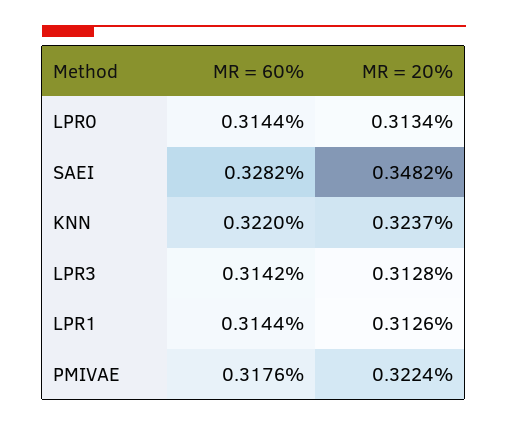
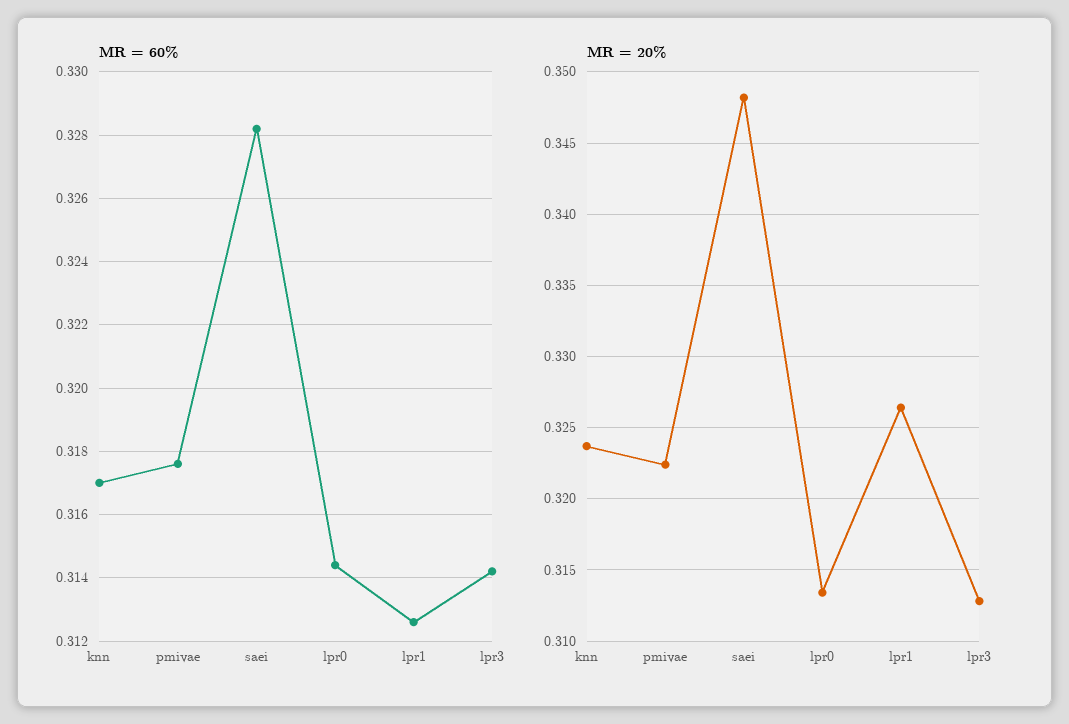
MR = 60%, KNN: 0.322 -> 0.317
MR = 60%, LPR1: 0.3144 -> 0.3125
MR = 20%, LPR1: 0.3126 -> 0.3265

